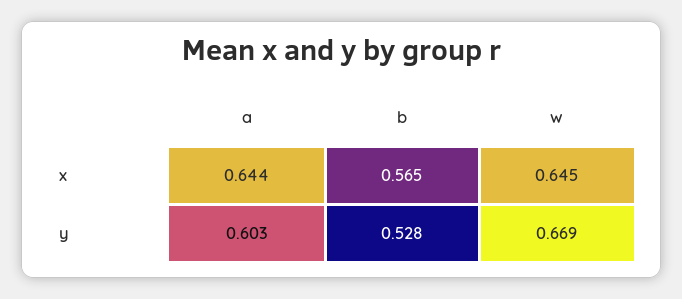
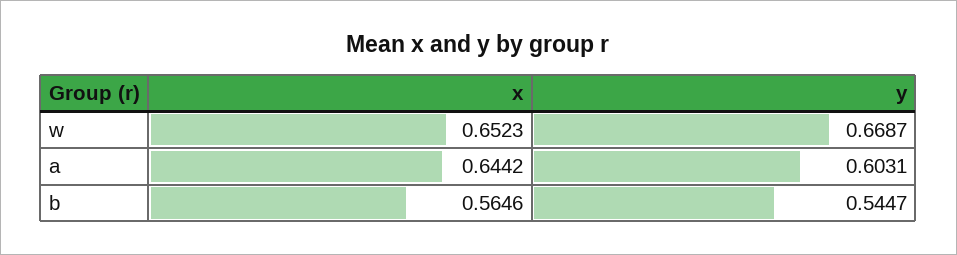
w, x: 0.645 -> 0.6523
b, y: 0.528 -> 0.5447

